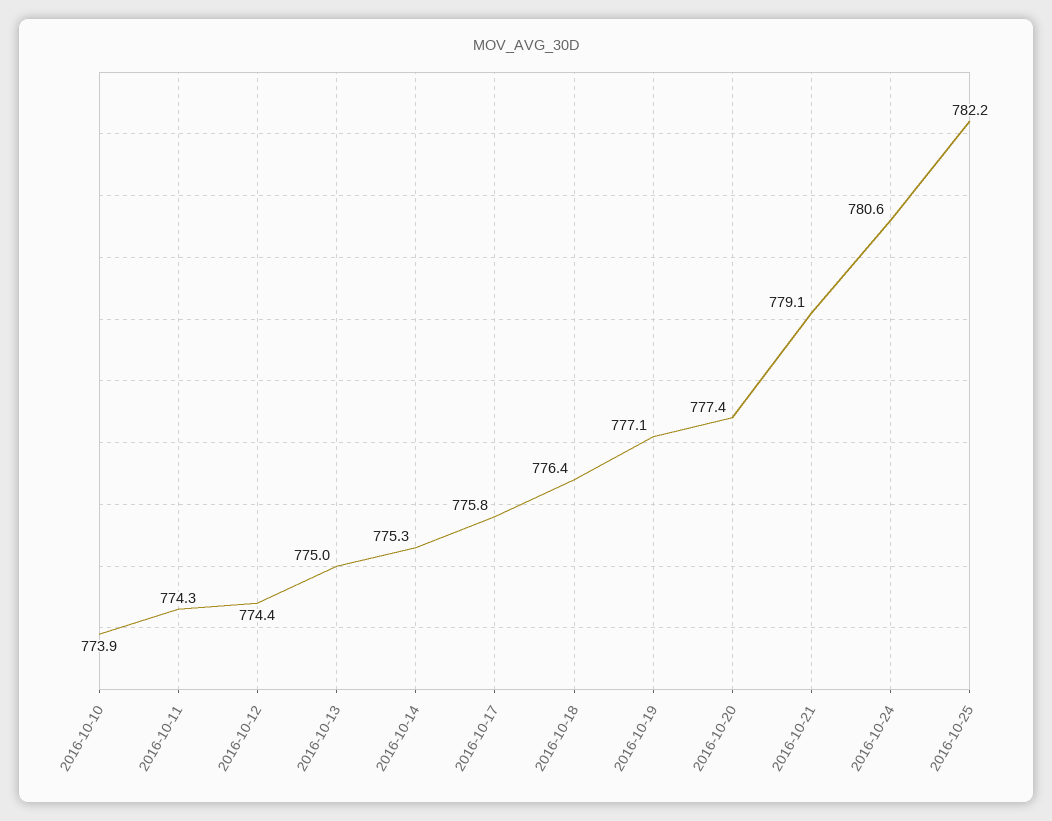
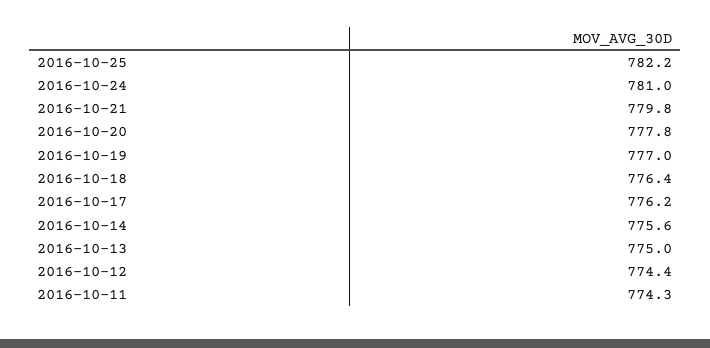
2016-10-10: 773.9 -> none
2016-10-14: 775.3 -> 775.6
2016-10-17: 775.8 -> 776.2
2016-10-19: 777.1 -> 777
2016-10-20: 777.4 -> 777.8
2016-10-21: 779.1 -> 779.8
2016-10-24: 780.6 -> 781

